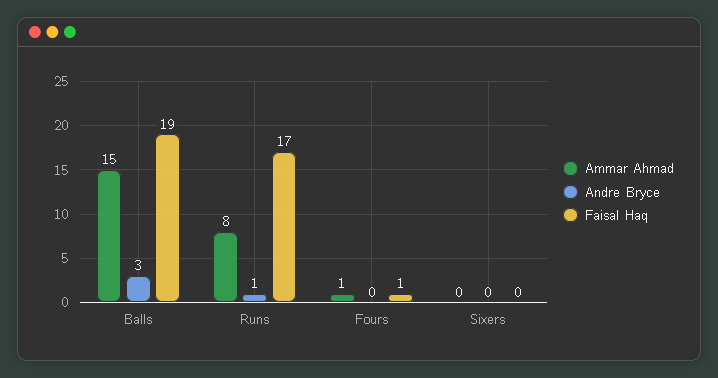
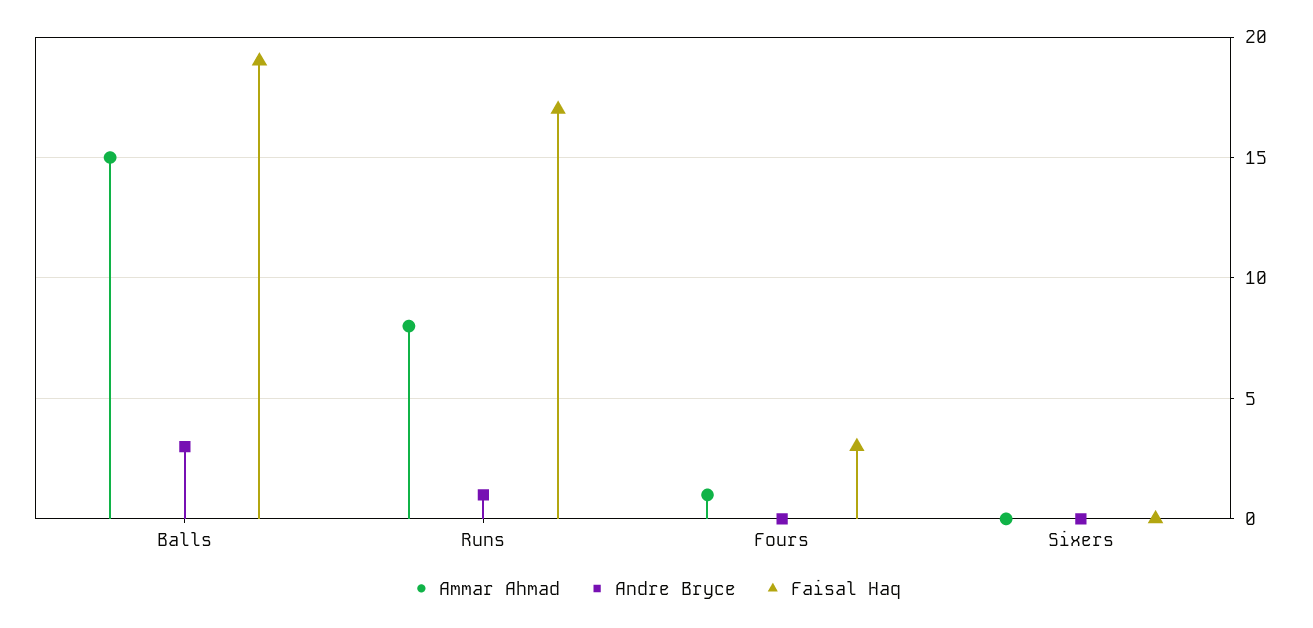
Faisal Haq, Fours: 1 -> 3

